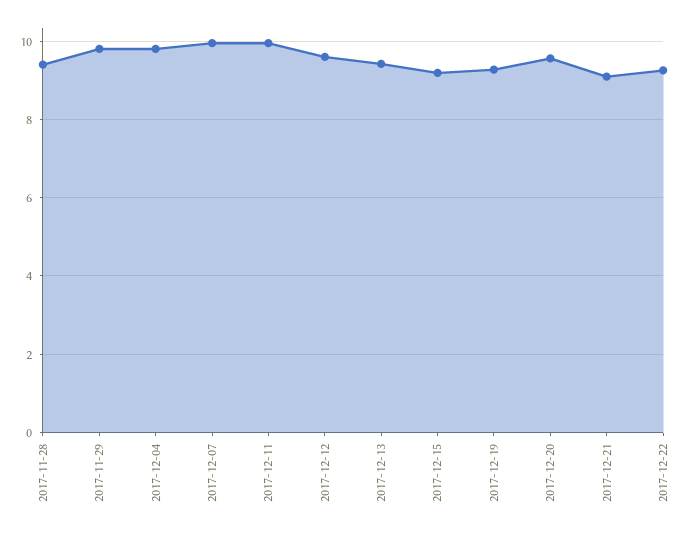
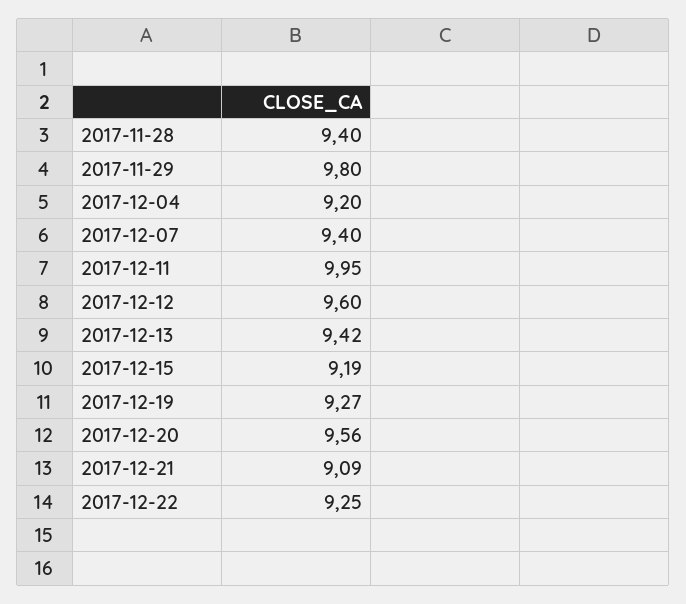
2017-12-04: 9.8 -> 9.2
2017-12-07: 10 -> 9.4

